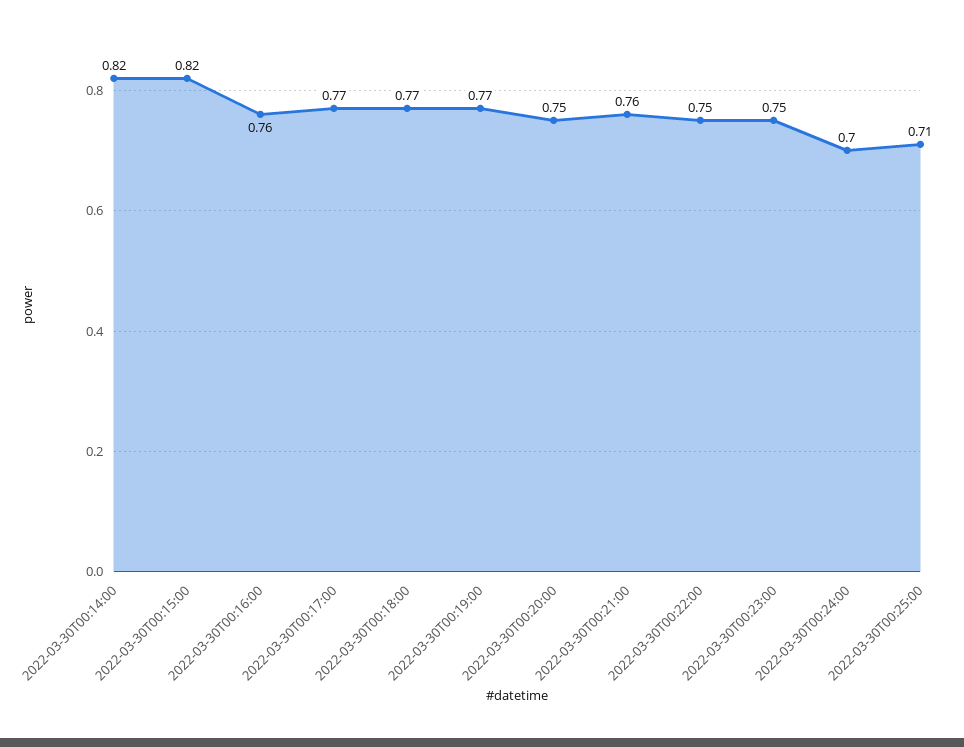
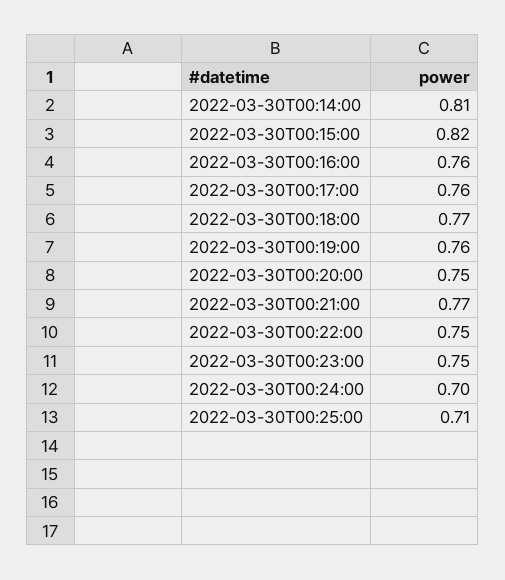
2022-03-30T00:14:00: 0.82 -> 0.81
2022-03-30T00:17:00: 0.77 -> 0.76
2022-03-30T00:19:00: 0.77 -> 0.76
2022-03-30T00:21:00: 0.76 -> 0.77

